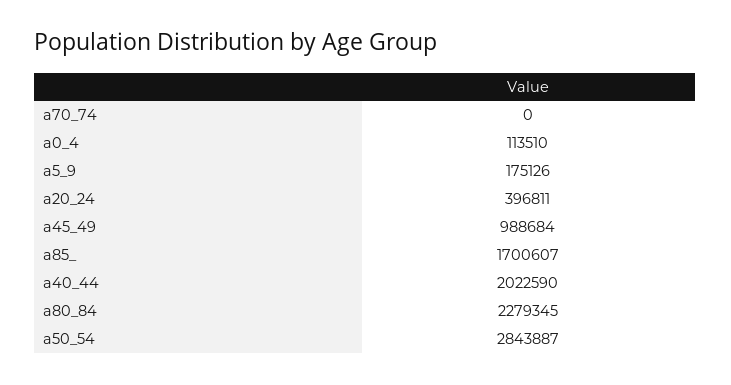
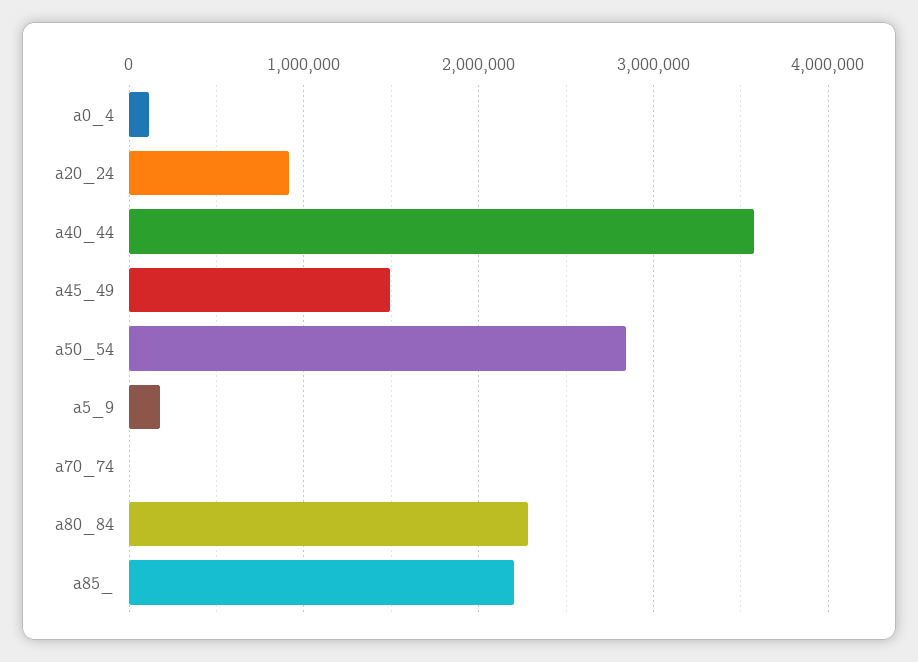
a20_24: 396811 -> 900000
a45_49: 988684 -> 1500000
a85_: 1700607 -> 2200000
a40_44: 2022590 -> 3600000

